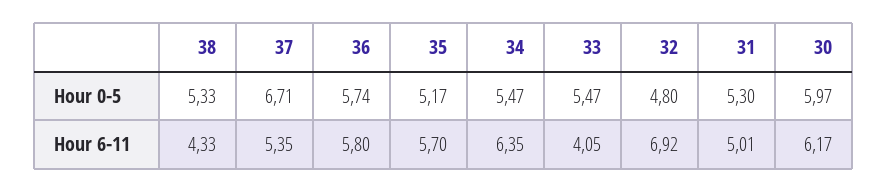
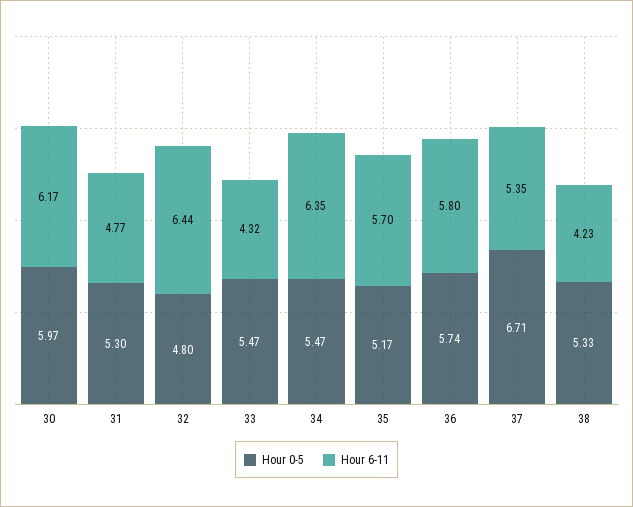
Hour 6-11, 38: 4.33 -> 4.23
Hour 6-11, 33: 4.05 -> 4.32
Hour 6-11, 32: 6.92 -> 6.44
Hour 6-11, 31: 5.01 -> 4.77

